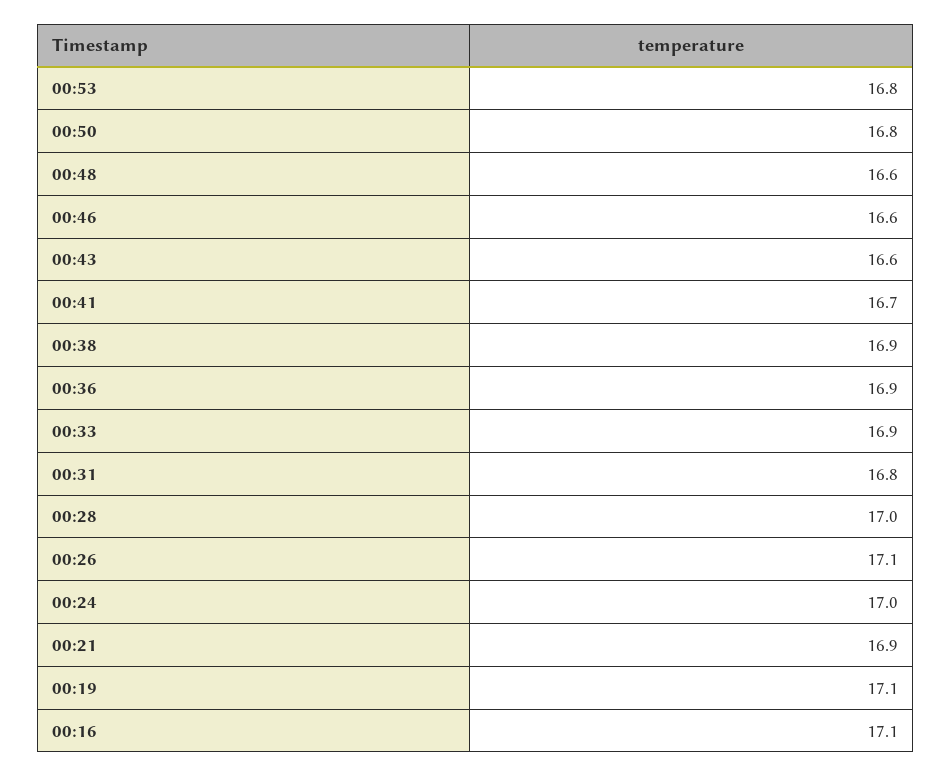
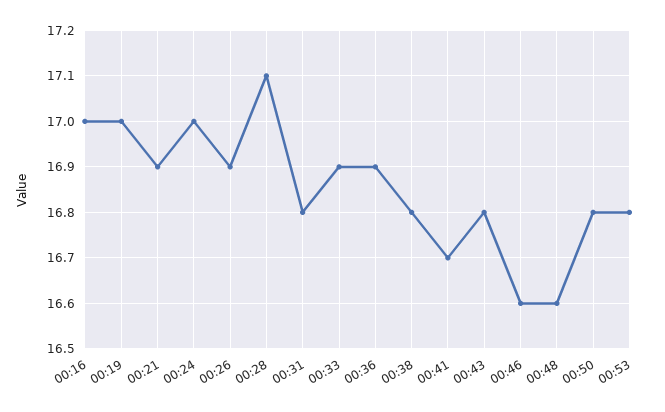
00:43: 16.6 -> 16.8
00:38: 16.9 -> 16.8
00:28: 17 -> 17.1
00:26: 17.1 -> 16.9
00:19: 17.1 -> 17
00:16: 17.1 -> 17

